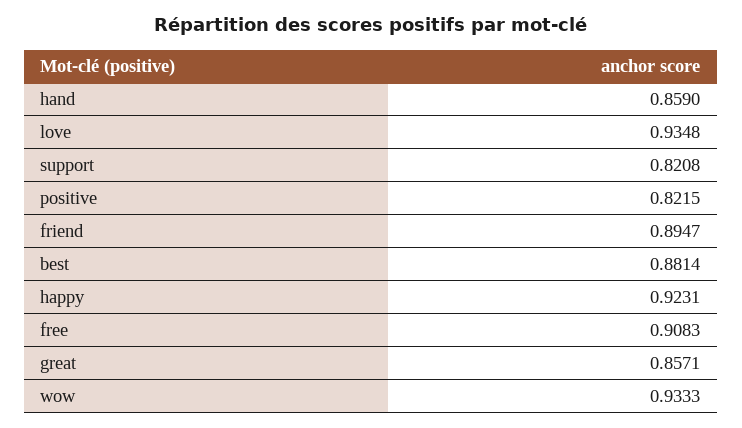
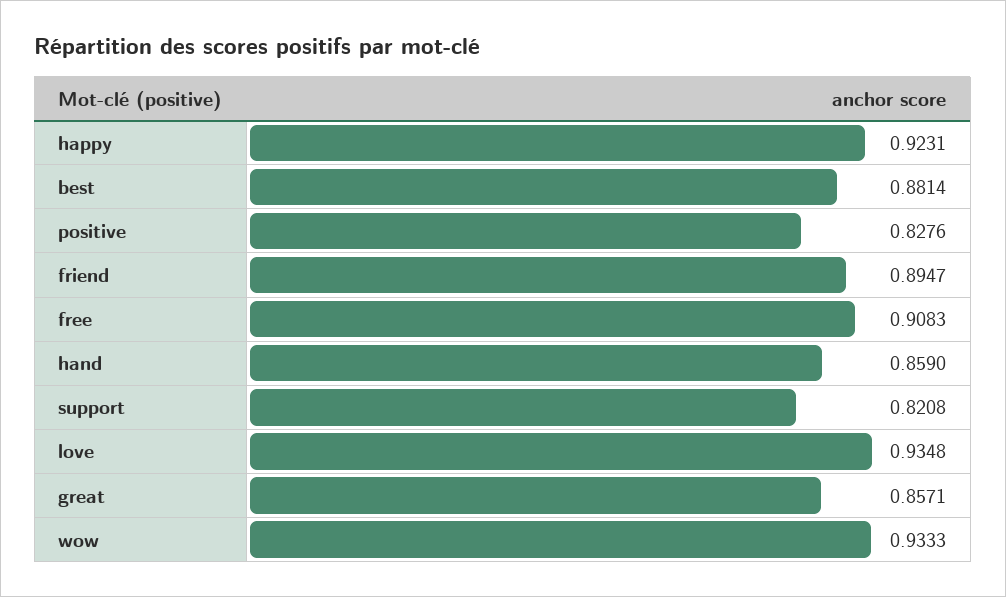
positive: 0.8215 -> 0.8276

